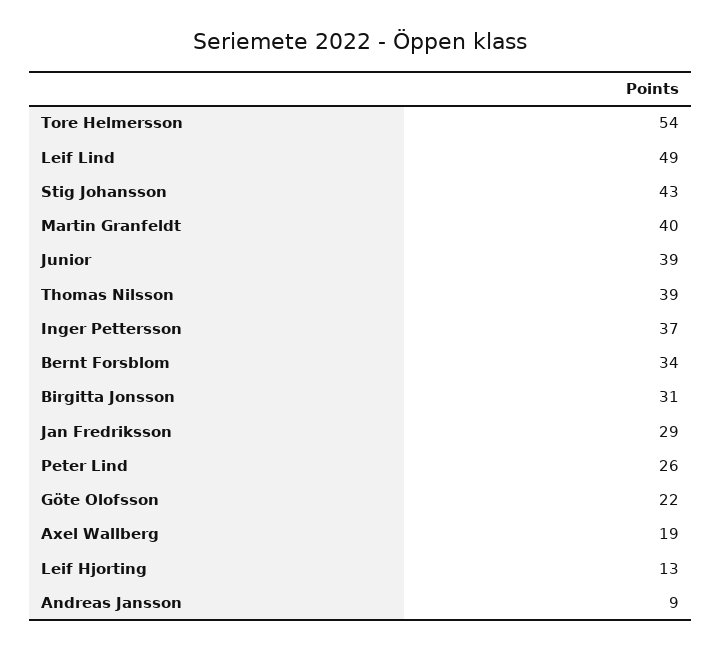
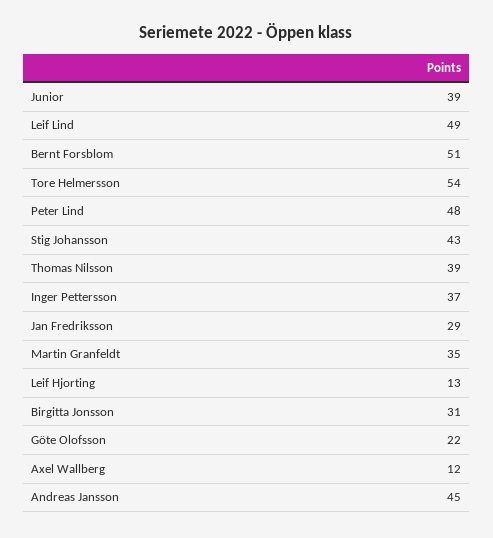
Martin Granfeldt: 40 -> 35
Bernt Forsblom: 34 -> 51
Peter Lind: 26 -> 48
Axel Wallberg: 19 -> 12
Andreas Jansson: 9 -> 45

